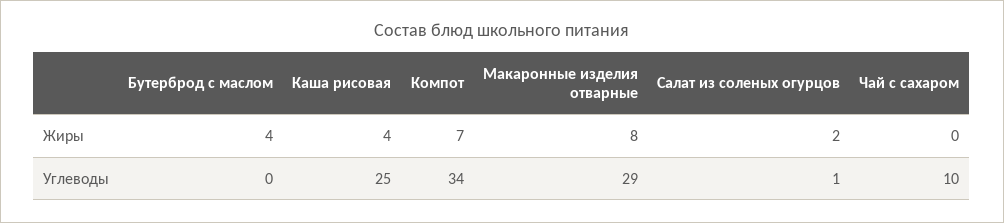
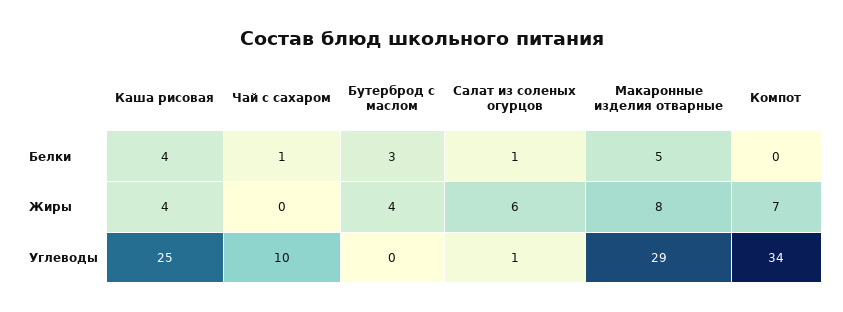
Салат из соленых огурцов, Жиры: 2 -> 6
Каша рисовая, Белки: none -> 4
Чай с сахаром, Белки: none -> 1
Бутерброд с маслом, Белки: none -> 3
Салат из соленых огурцов, Белки: none -> 1
Макаронные изделия отварные, Белки: none -> 5
Компот, Белки: none -> 0

